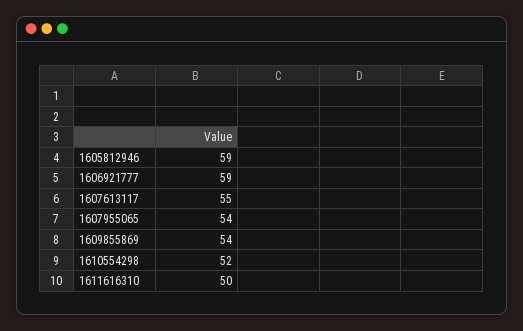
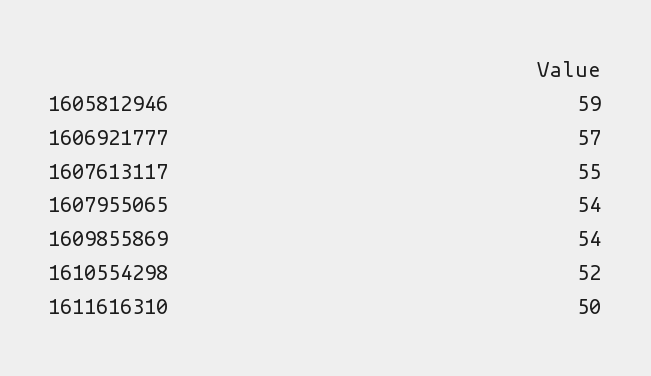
1606921777: 59 -> 57

